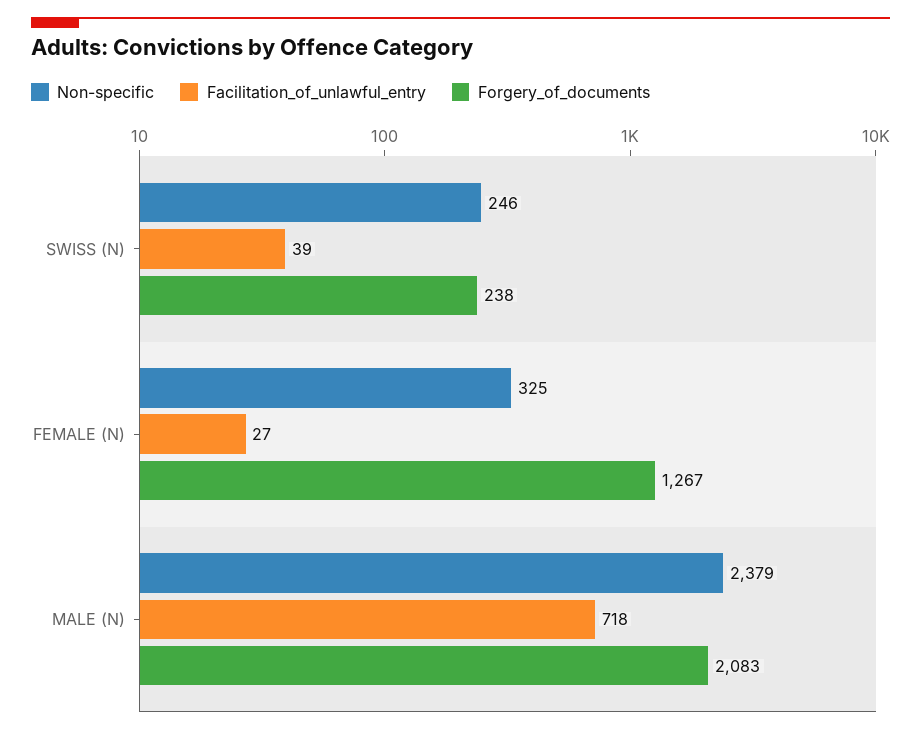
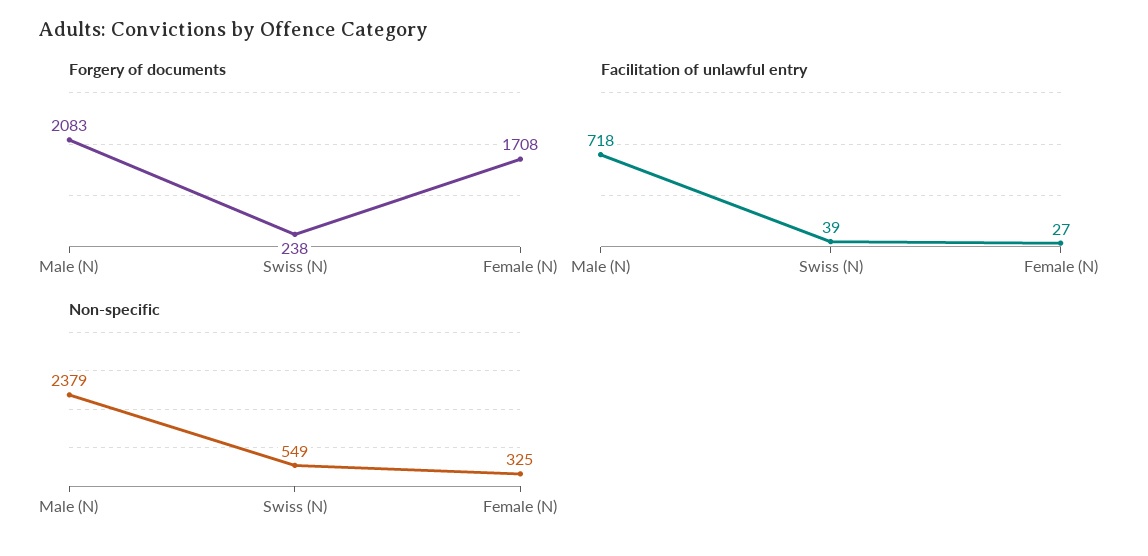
Non-specific, SWISS (N): 246 -> 549
Forgery_of_documents, FEMALE (N): 1267 -> 1708

